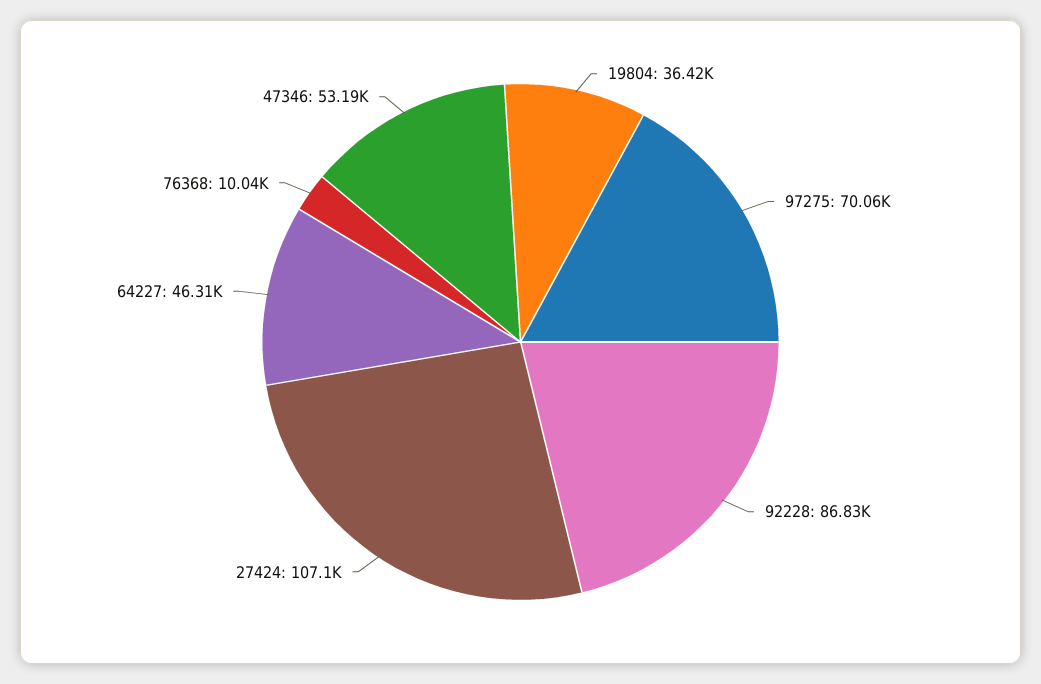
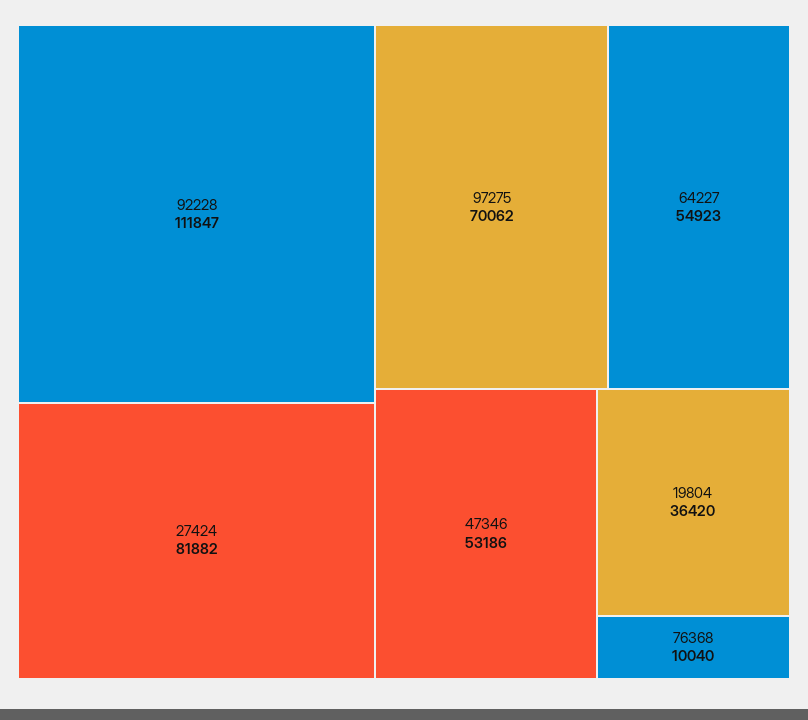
92228: 86830 -> 111847
27424: 107100 -> 81882
64227: 46310 -> 54923

